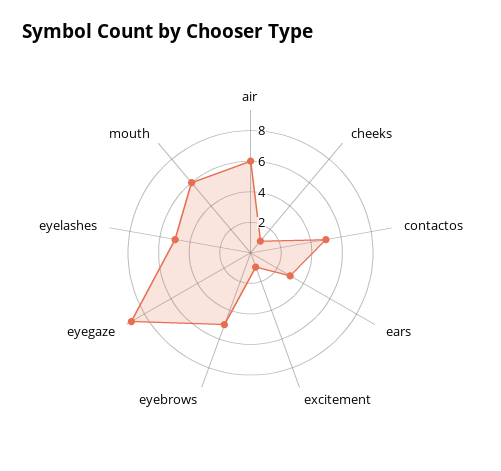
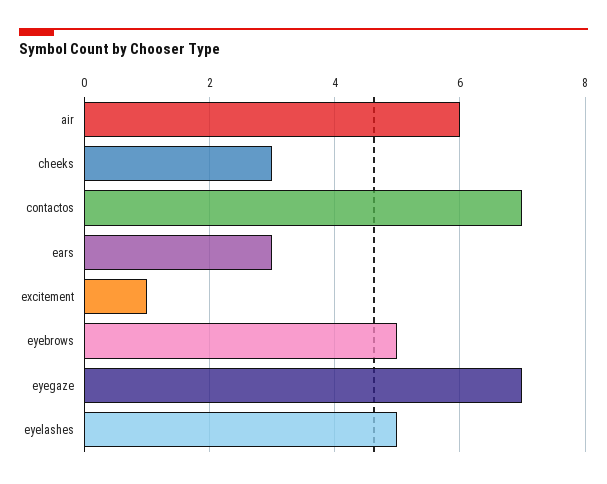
cheeks: 1 -> 3
contactos: 5 -> 7
eyegaze: 9 -> 7
mouth: 6 -> none

